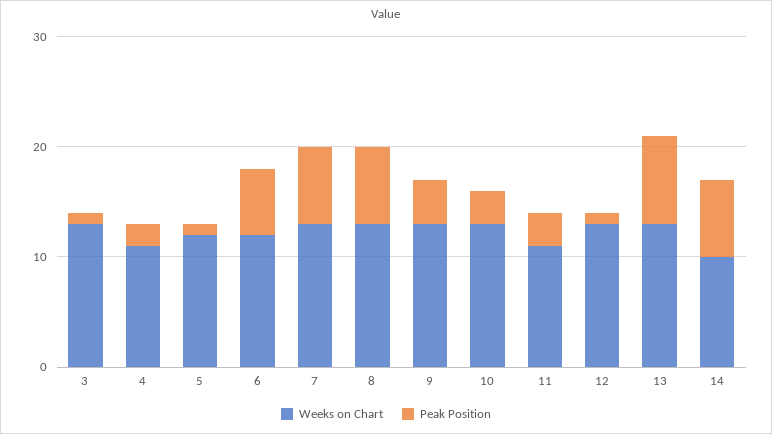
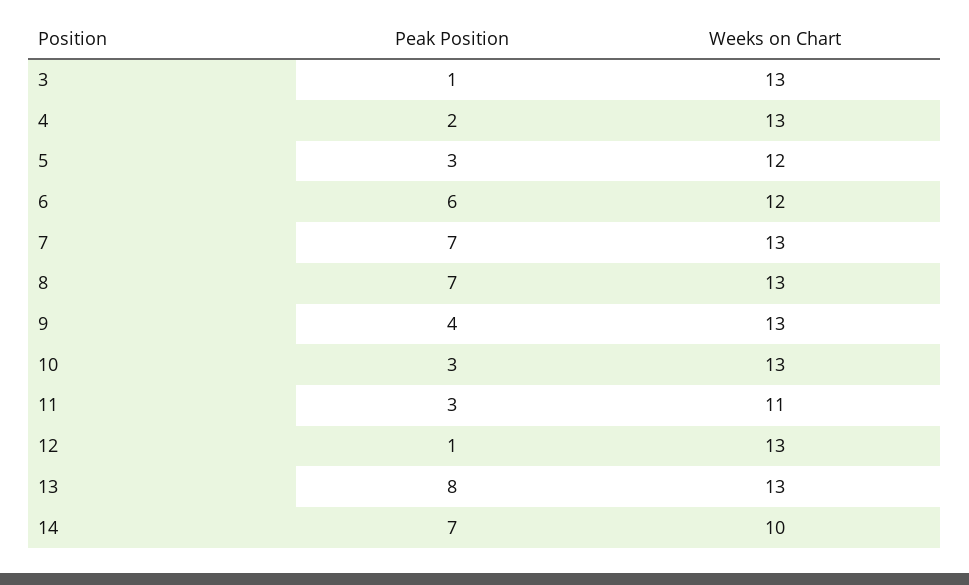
Weeks on Chart, 4: 11 -> 13
Peak Position, 5: 1 -> 3

